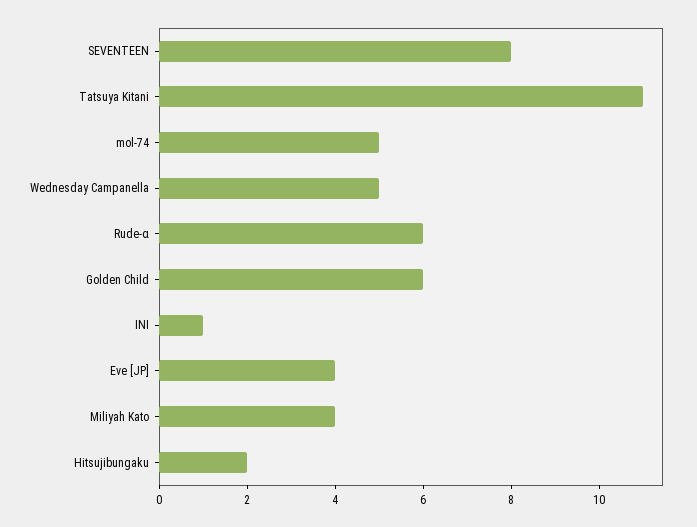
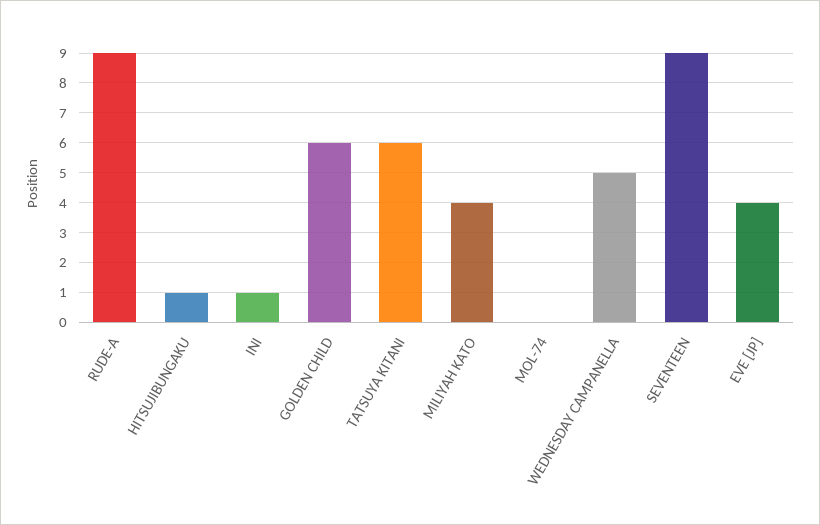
SEVENTEEN: 8 -> 9
Tatsuya Kitani: 11 -> 6
mol-74: 5 -> 0
Rude-α: 6 -> 9
Hitsujibungaku: 2 -> 1

